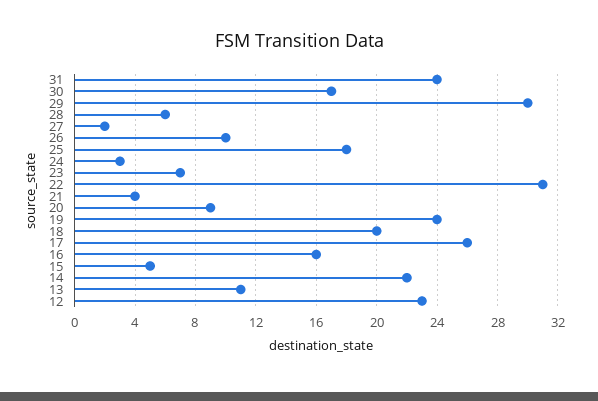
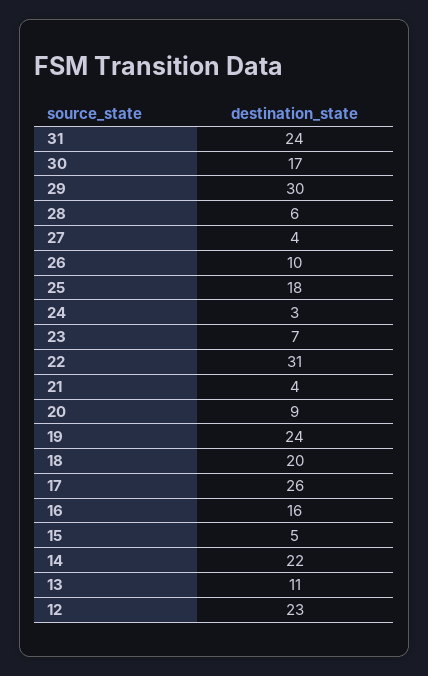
27: 2 -> 4

